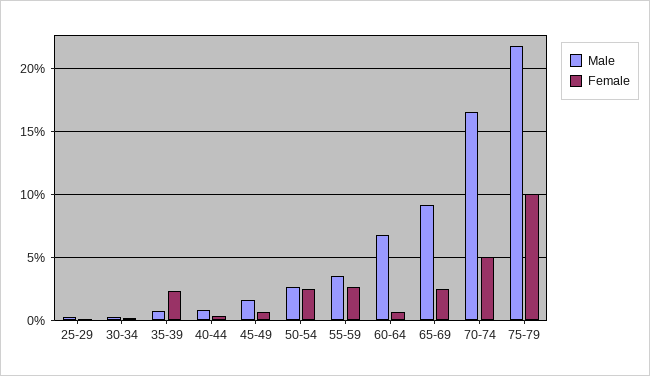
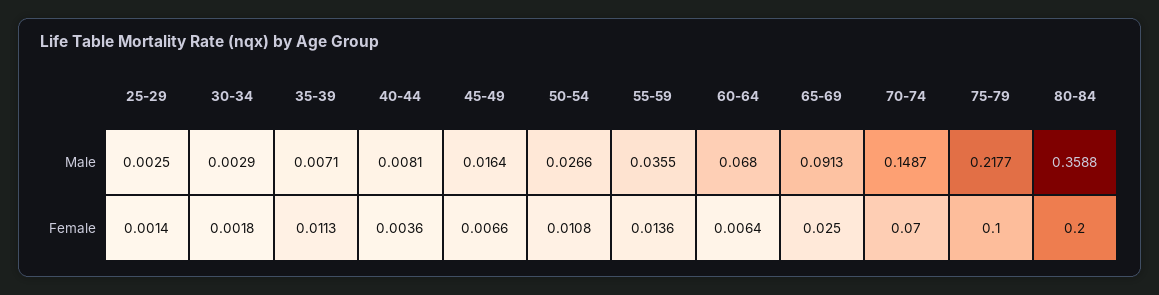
Female, 35-39: 0.025 -> 0.0113
Female, 50-54: 0.025 -> 0.0108
Female, 55-59: 0.025 -> 0.0136
Male, 70-74: 0.165 -> 0.1487
Female, 70-74: 0.05 -> 0.07
Male, 80-84: none -> 0.3588
Female, 80-84: none -> 0.2

